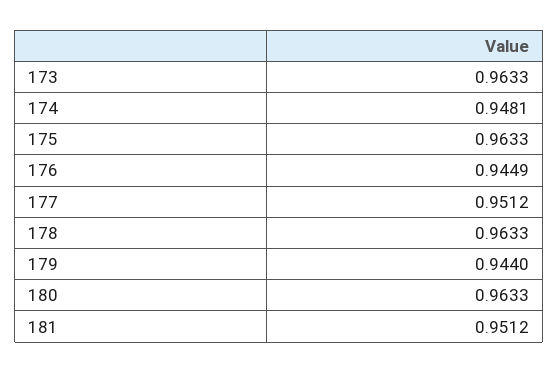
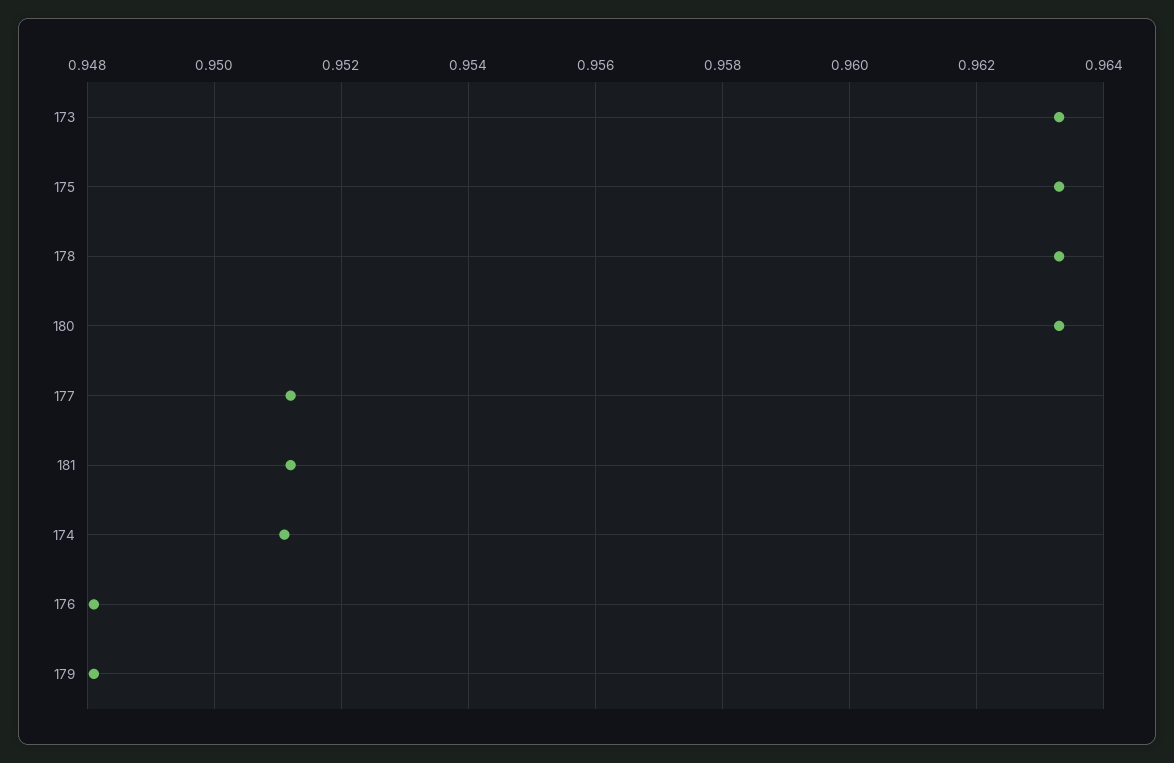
174: 0.9481 -> 0.951
176: 0.9449 -> 0.948
179: 0.944 -> 0.948

